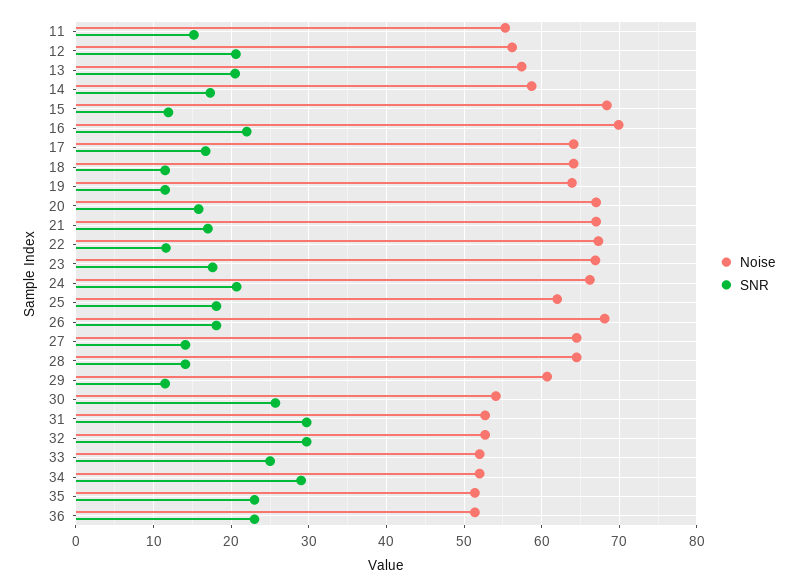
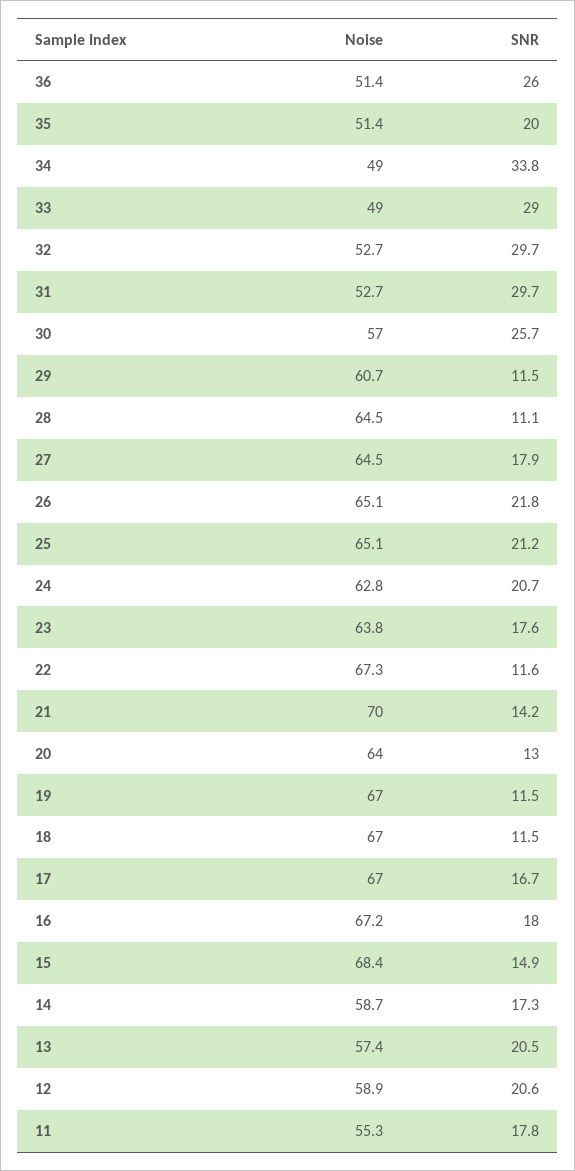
SNR, 11: 15 -> 17.8
Noise, 12: 56 -> 58.9
SNR, 15: 12 -> 14.9
Noise, 16: 70 -> 67.2
SNR, 16: 22 -> 18
Noise, 17: 64 -> 67
Noise, 18: 64 -> 67
Noise, 19: 64 -> 67
Noise, 20: 67 -> 64
SNR, 20: 16 -> 13
Noise, 21: 67 -> 70
SNR, 21: 17 -> 14.2
Noise, 23: 67 -> 63.8
Noise, 24: 66 -> 62.8
Noise, 25: 62 -> 65.1
SNR, 25: 18 -> 21.2
Noise, 26: 68 -> 65.1
SNR, 26: 18 -> 21.8
SNR, 27: 14 -> 17.9
SNR, 28: 14 -> 11.1
Noise, 30: 54 -> 57
Noise, 33: 52 -> 49
SNR, 33: 25 -> 29
Noise, 34: 52 -> 49
SNR, 34: 29 -> 33.8
SNR, 35: 23 -> 20
SNR, 36: 23 -> 26

